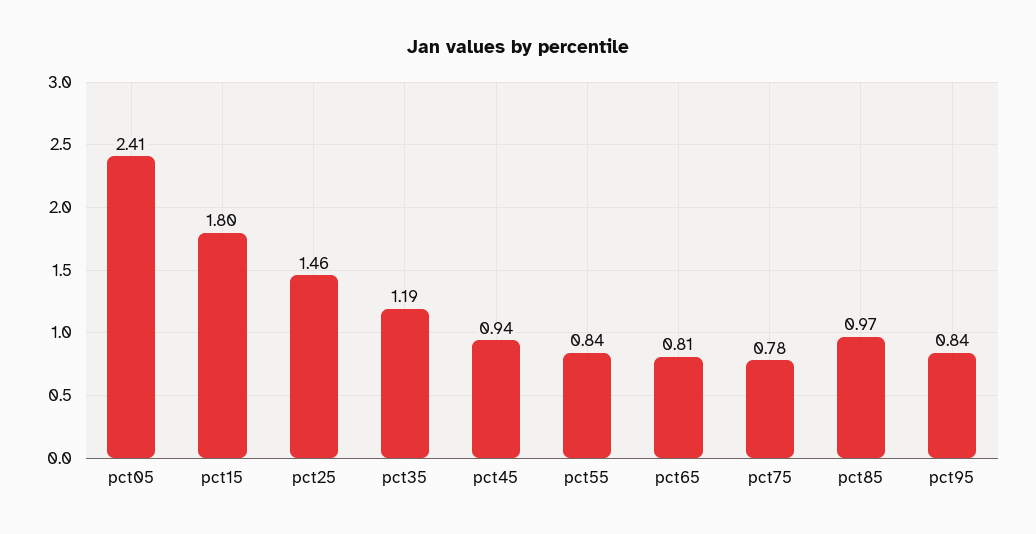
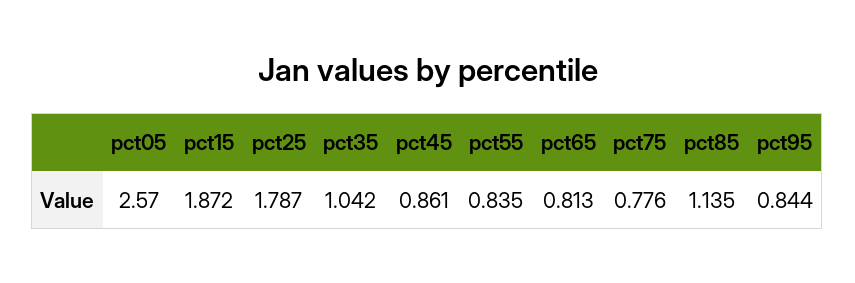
pct05: 2.41 -> 2.57
pct15: 1.8 -> 1.872
pct25: 1.46 -> 1.787
pct35: 1.19 -> 1.042
pct45: 0.94 -> 0.861
pct85: 0.97 -> 1.135

